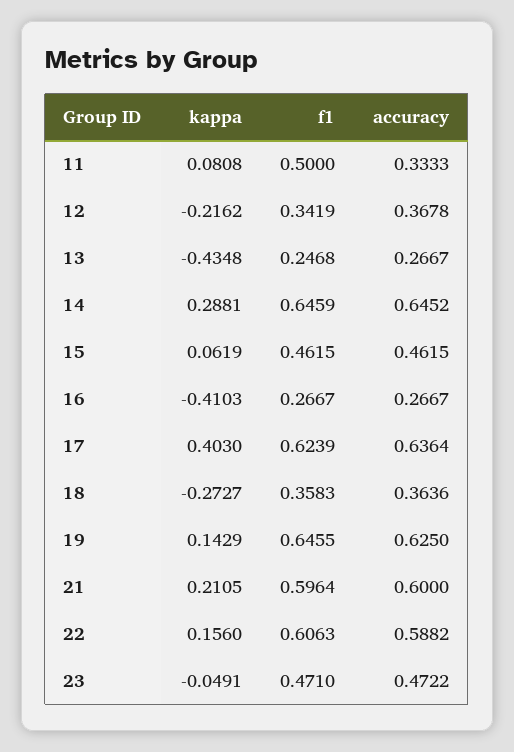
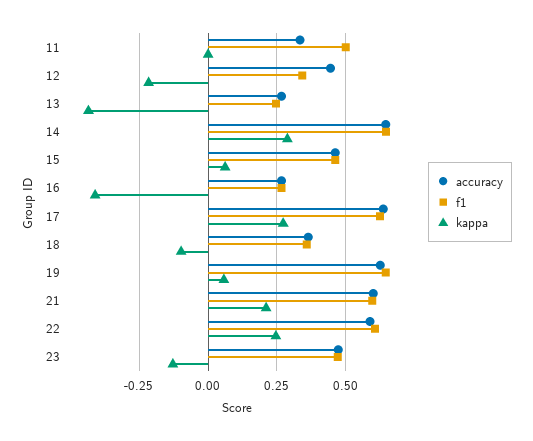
kappa, 11: 0.0808 -> 0
accuracy, 12: 0.3678 -> 0.45
kappa, 17: 0.403 -> 0.275
kappa, 18: -0.2727 -> -0.1
kappa, 19: 0.1429 -> 0.05
kappa, 22: 0.156 -> 0.25
kappa, 23: -0.0491 -> -0.125

